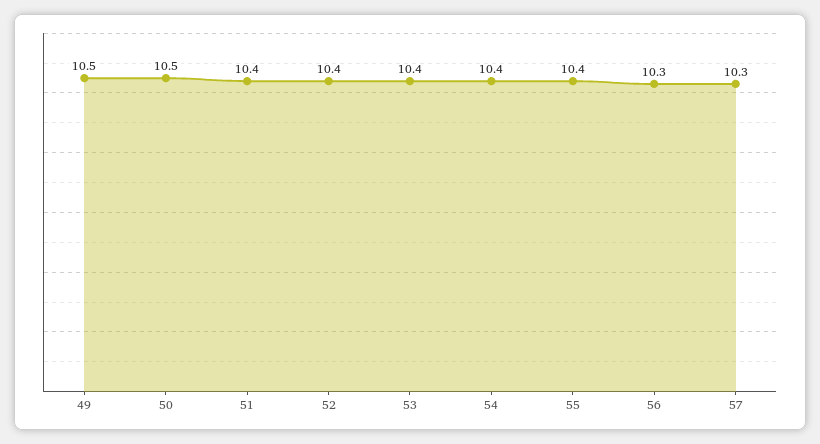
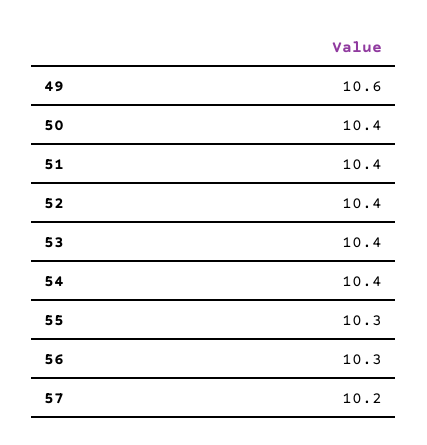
49: 10.5 -> 10.6
50: 10.5 -> 10.4
55: 10.4 -> 10.3
57: 10.3 -> 10.2

